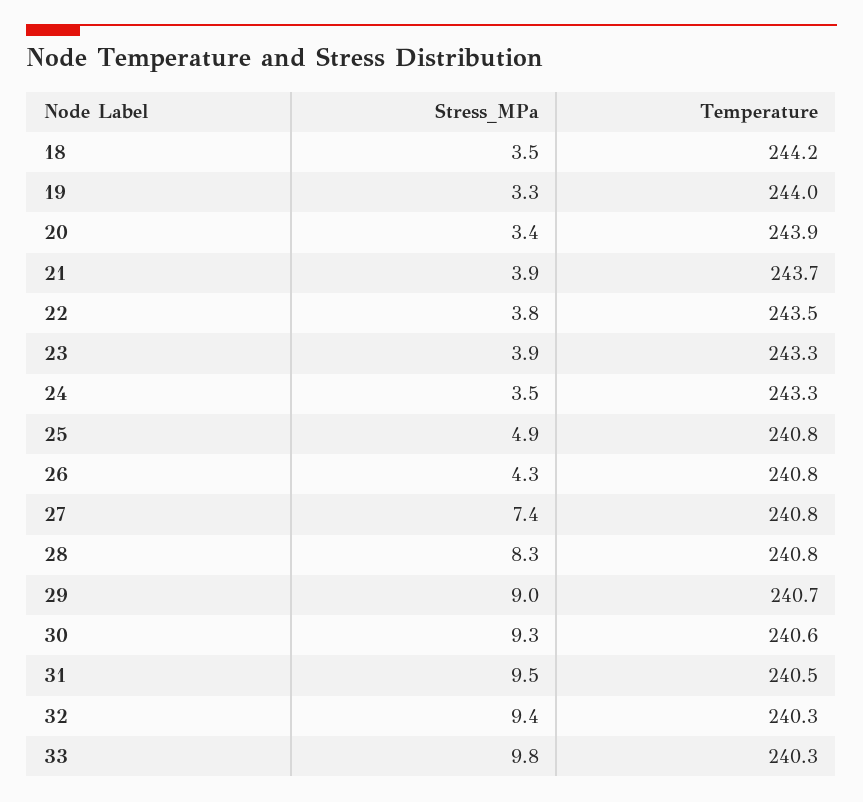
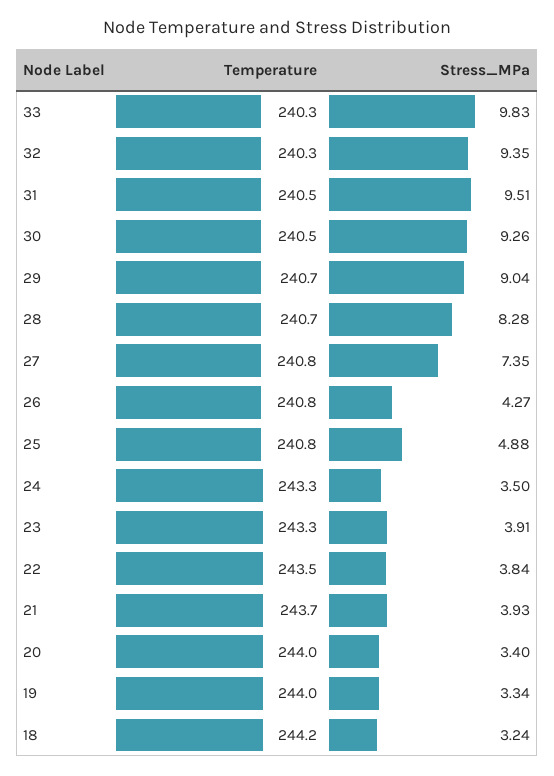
Stress_MPa, 18: 3.5 -> 3.24
Temperature, 20: 243.9 -> 244
Temperature, 28: 240.8 -> 240.7
Temperature, 30: 240.6 -> 240.5

